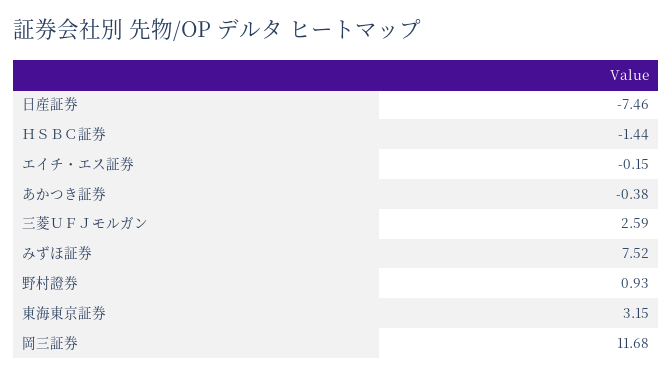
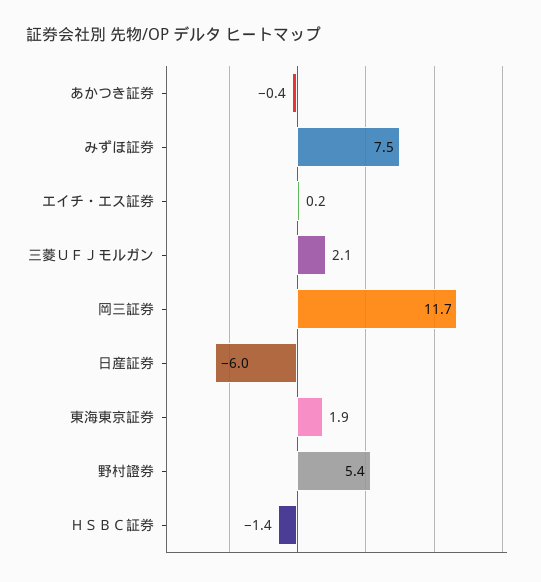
日産証券: -7.46 -> -6
エイチ・エス証券: -0.15 -> 0.2
三菱ＵＦＪモルガン: 2.59 -> 2.1
野村證券: 0.93 -> 5.4
東海東京証券: 3.15 -> 1.9

